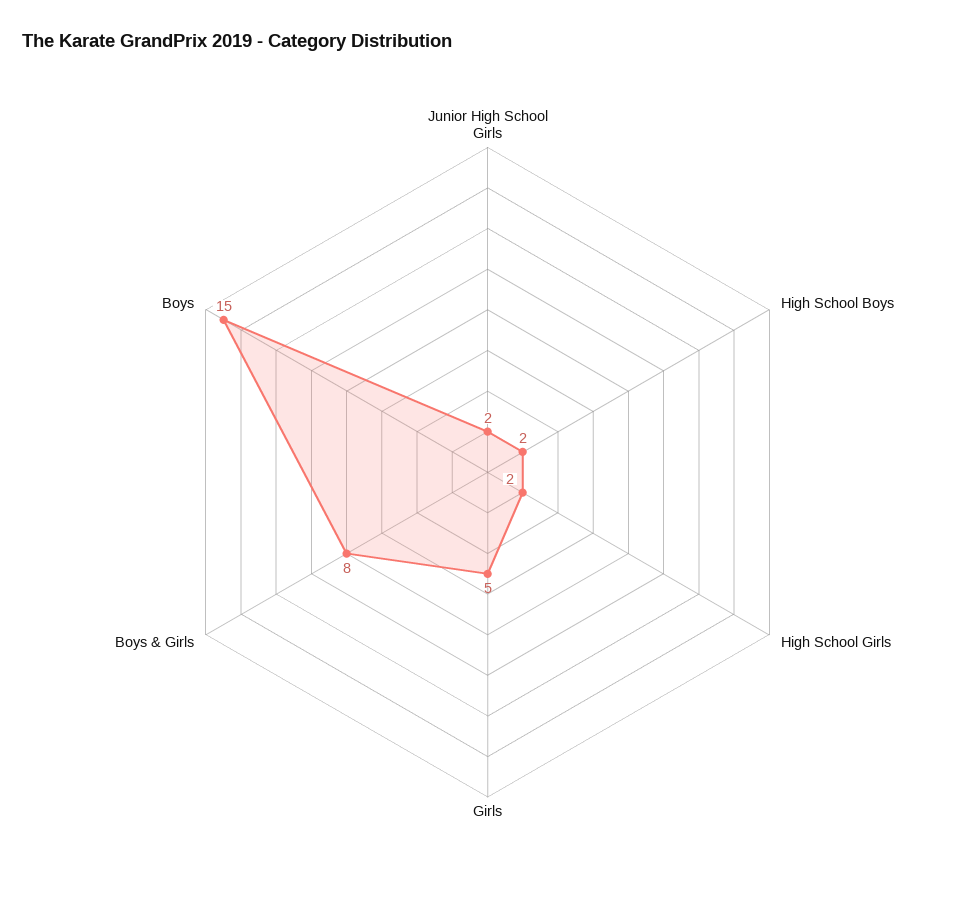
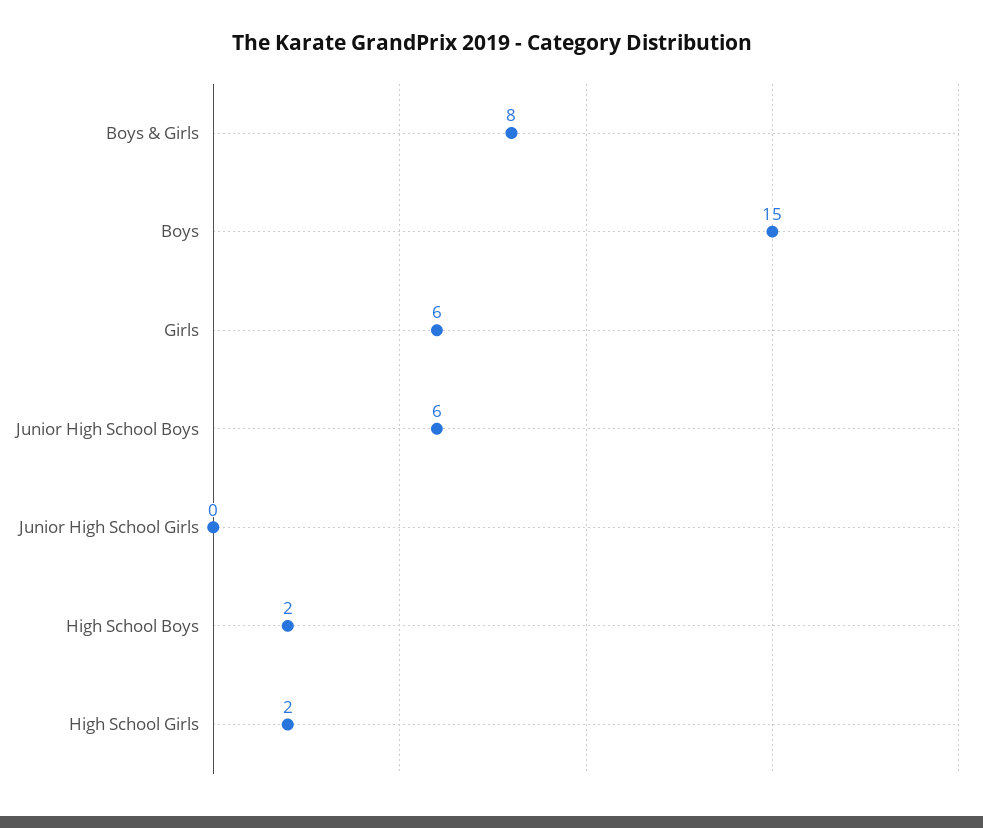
Junior High School Girls: 2 -> 0
Girls: 5 -> 6
Junior High School Boys: none -> 6

